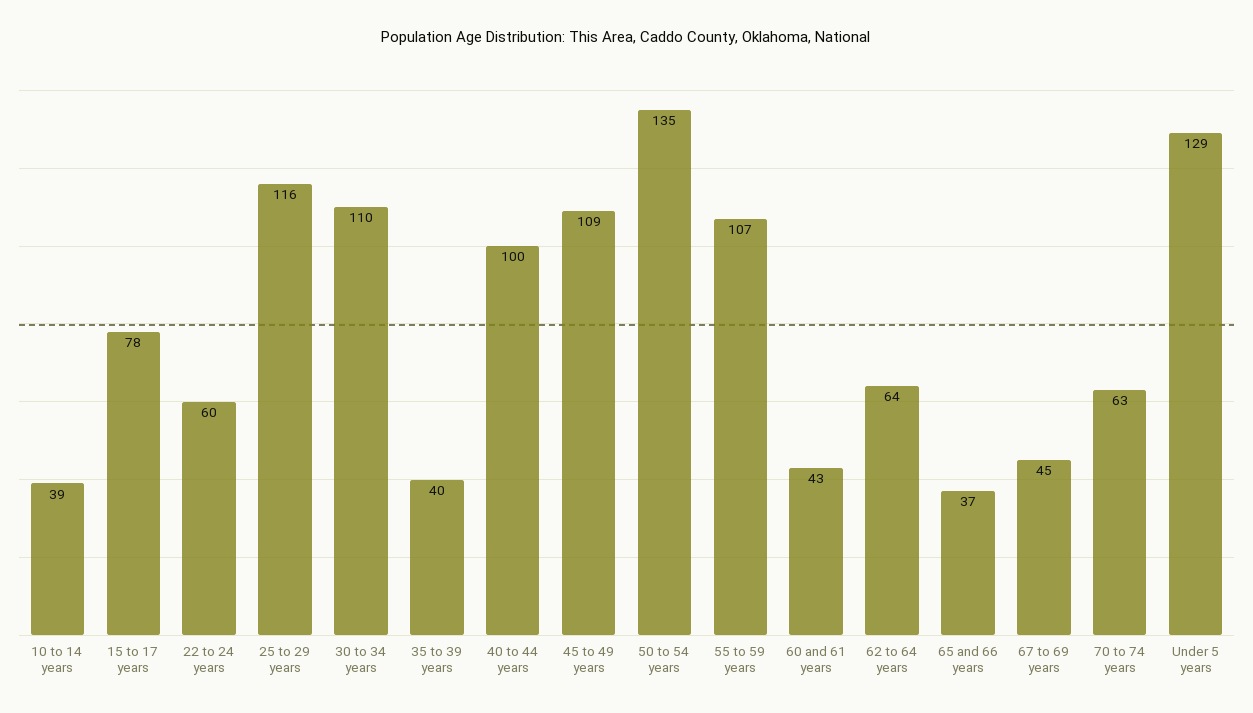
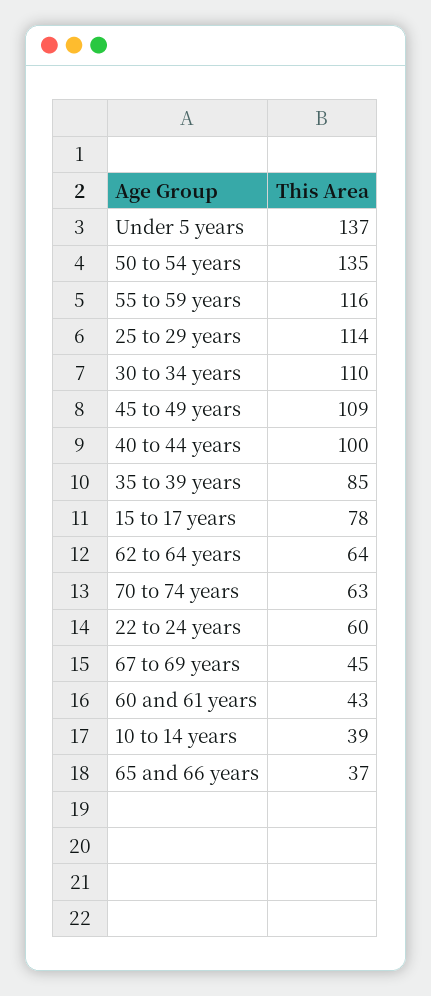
25 to 29 years: 116 -> 114
35 to 39 years: 40 -> 85
55 to 59 years: 107 -> 116
Under 5 years: 129 -> 137

